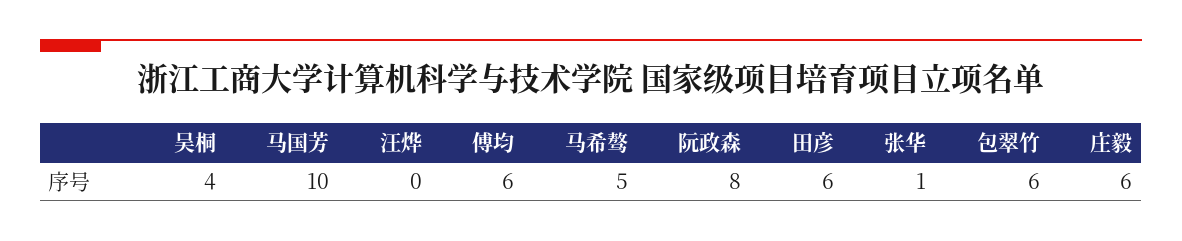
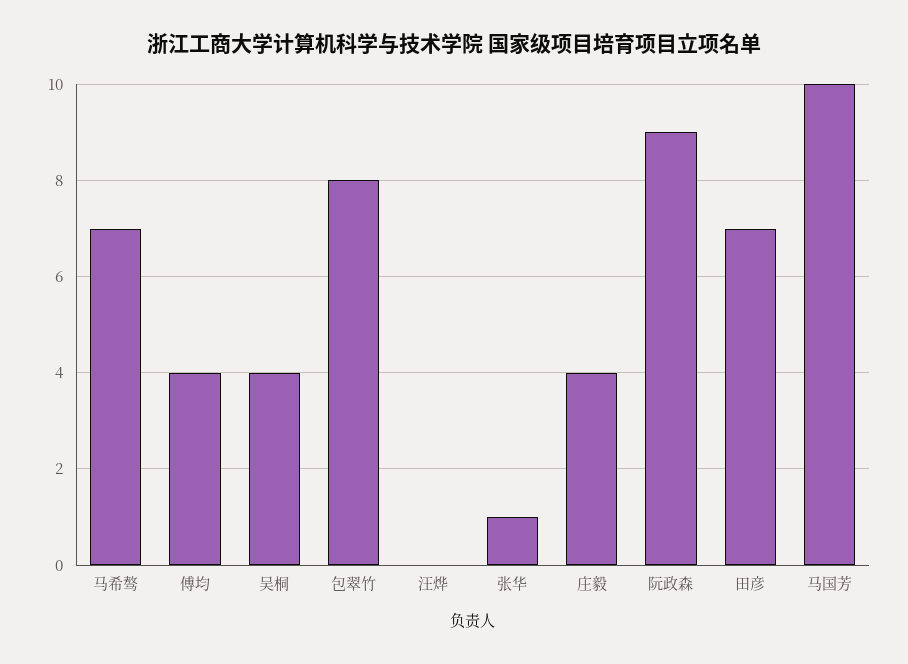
傅均: 6 -> 4
马希骜: 5 -> 7
阮政森: 8 -> 9
田彦: 6 -> 7
包翠竹: 6 -> 8
庄毅: 6 -> 4

